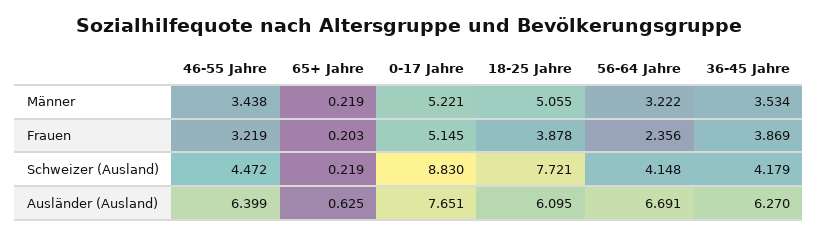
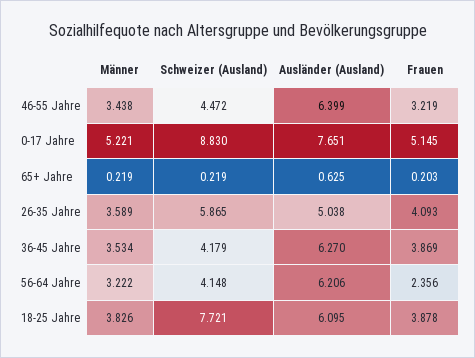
18-25 Jahre, Männer: 5.055 -> 3.826
56-64 Jahre, Ausländer (Ausland): 6.691 -> 6.206
26-35 Jahre, Männer: none -> 3.589
26-35 Jahre, Schweizer (Ausland): none -> 5.865
26-35 Jahre, Ausländer (Ausland): none -> 5.038
26-35 Jahre, Frauen: none -> 4.093

